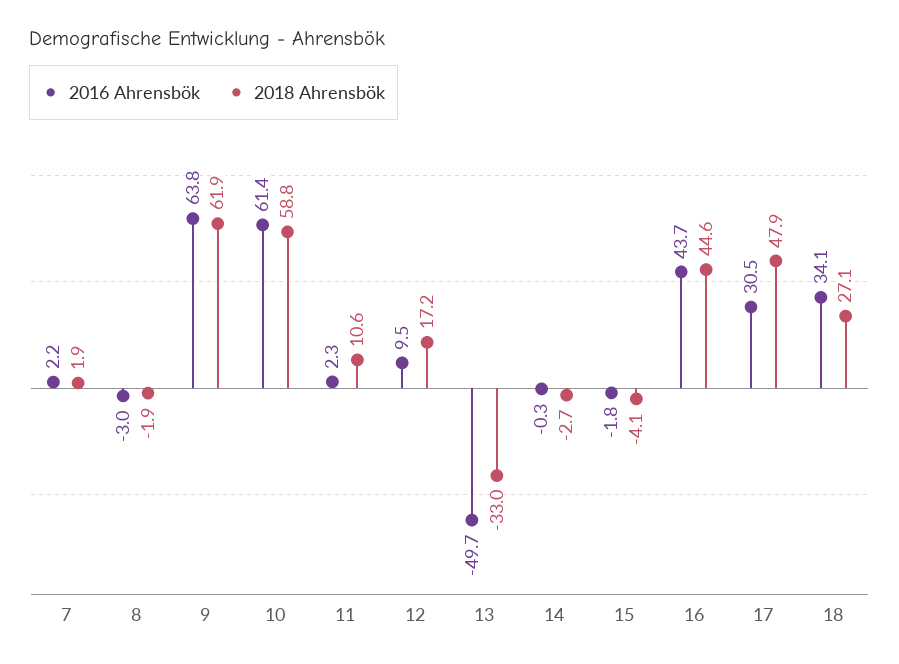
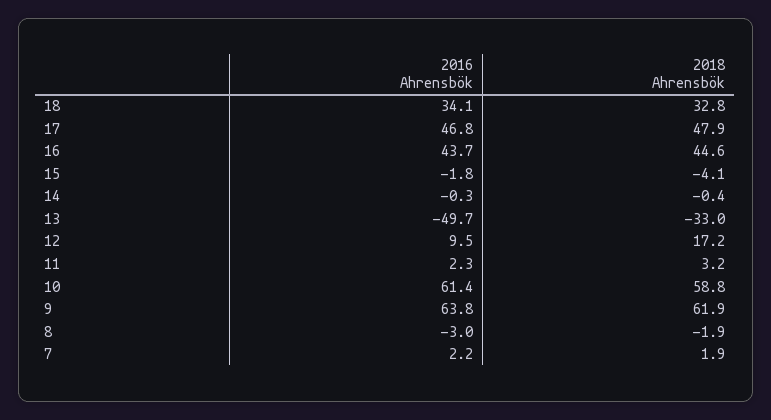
2018 Ahrensbök, 11: 10.6 -> 3.2
2018 Ahrensbök, 14: -2.7 -> -0.4
2016 Ahrensbök, 17: 30.5 -> 46.8
2018 Ahrensbök, 18: 27.1 -> 32.8

